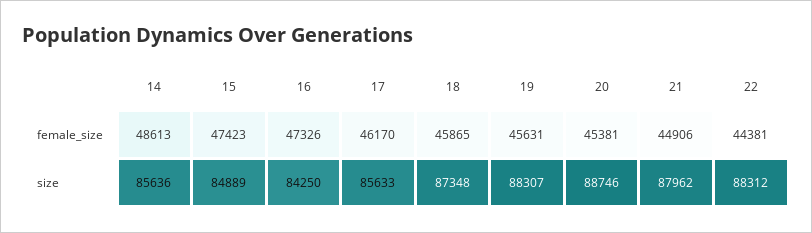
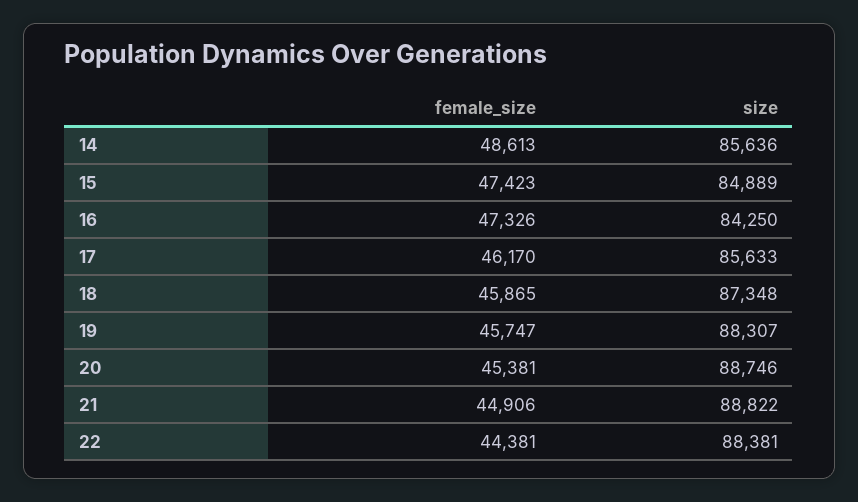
19, female_size: 45631 -> 45747
21, size: 87962 -> 88822
22, size: 88312 -> 88381

